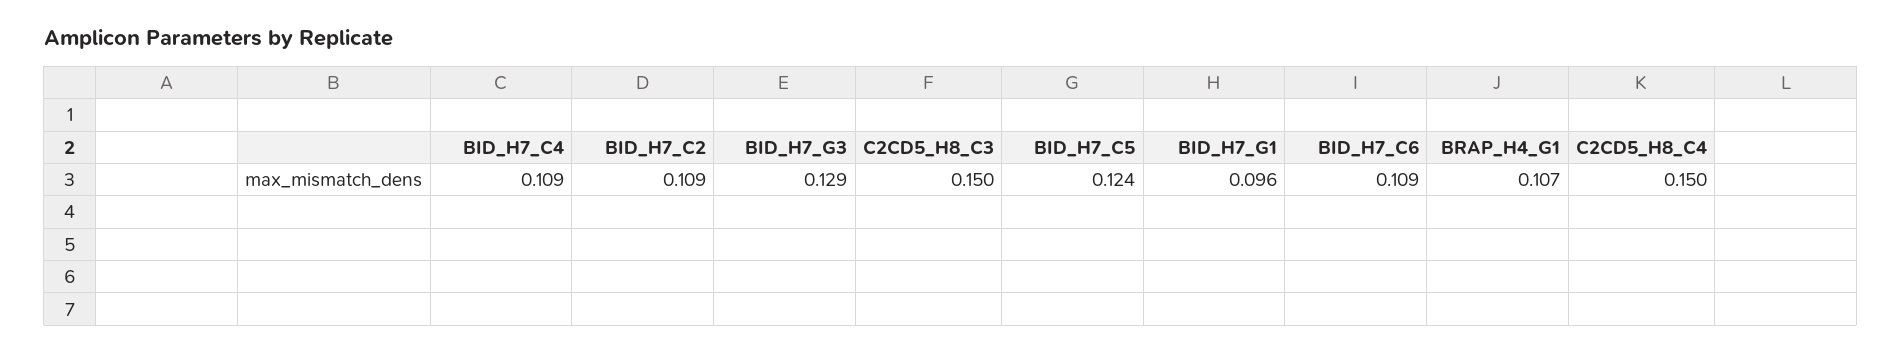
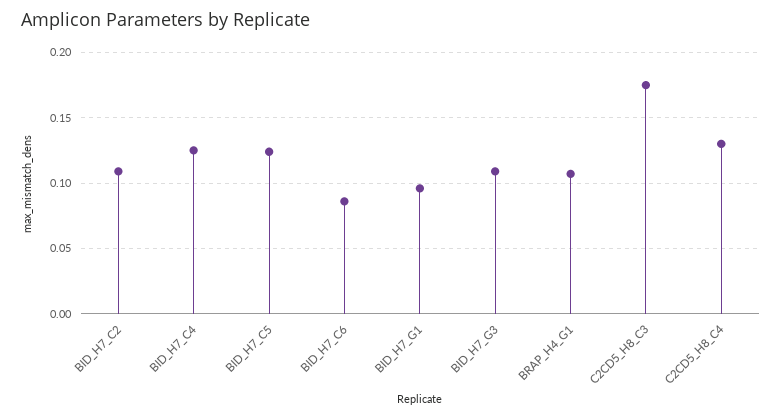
BID_H7_C4: 0.109 -> 0.125
BID_H7_G3: 0.129 -> 0.11
C2CD5_H8_C3: 0.15 -> 0.175
BID_H7_C6: 0.109 -> 0.085
C2CD5_H8_C4: 0.15 -> 0.13

